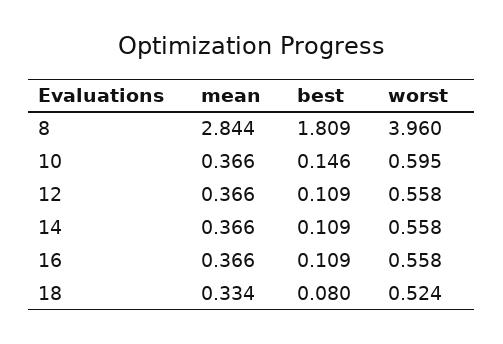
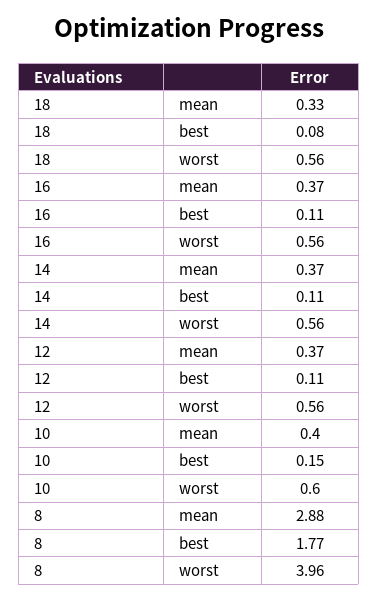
mean, 8: 2.844 -> 2.88
best, 8: 1.809 -> 1.77
mean, 10: 0.366 -> 0.4
worst, 18: 0.524 -> 0.56

